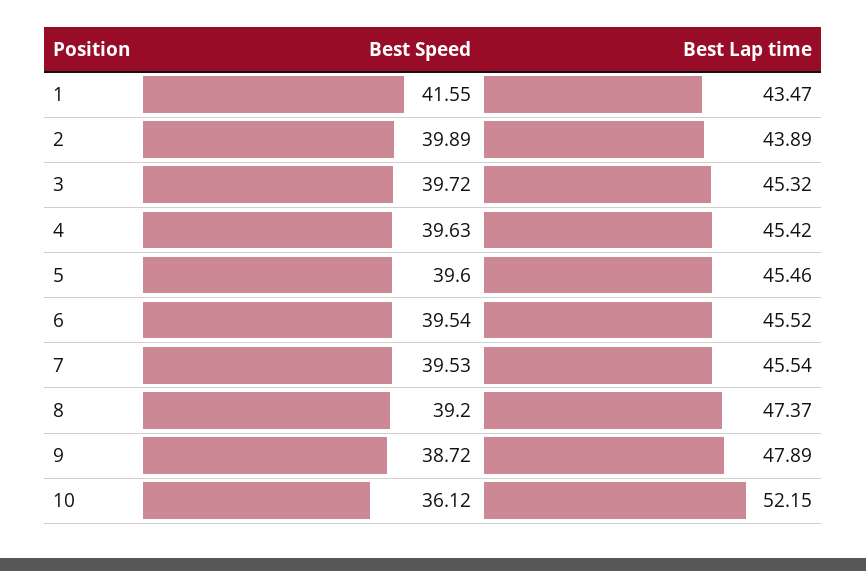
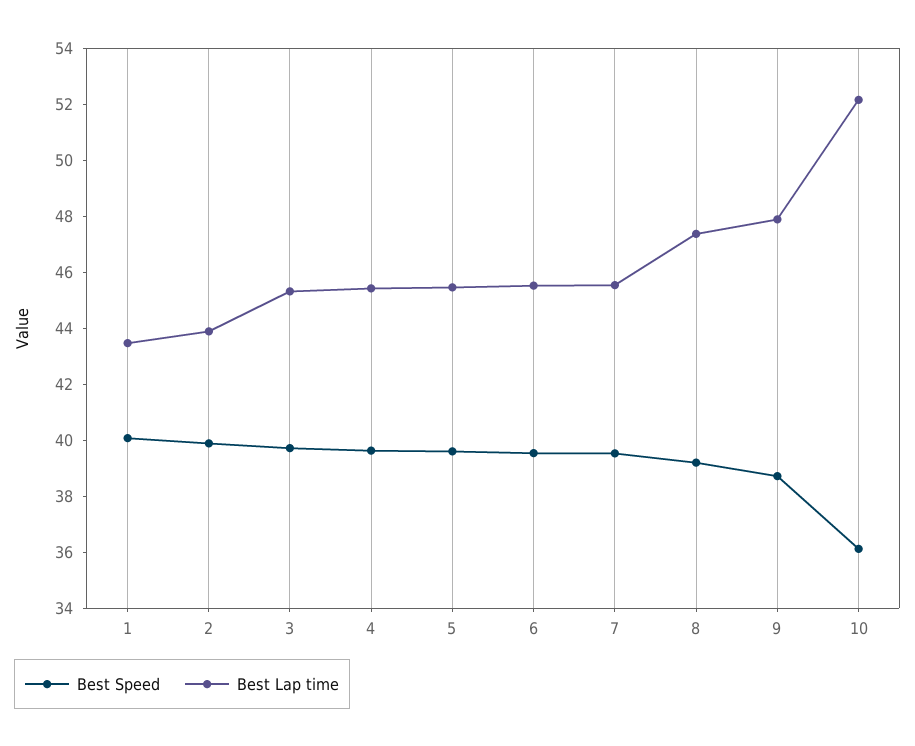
Best Speed, 1: 41.55 -> 40

